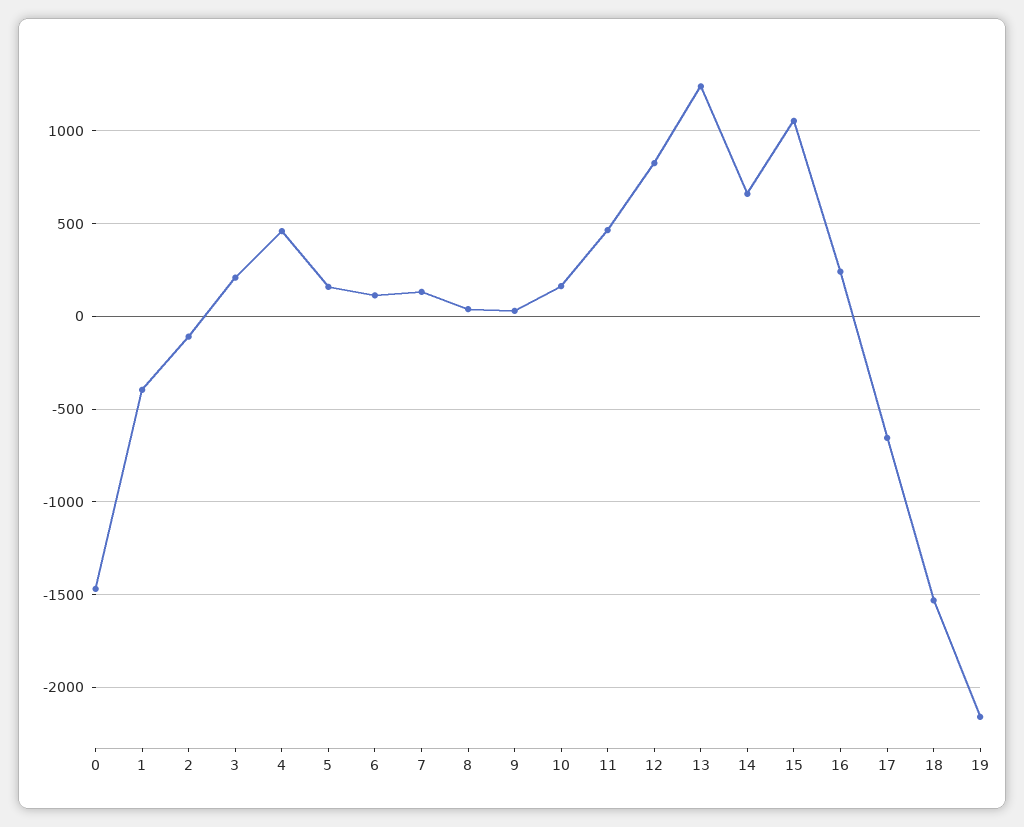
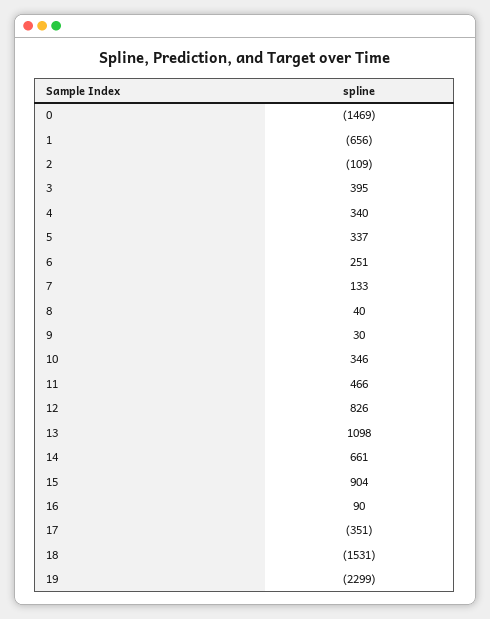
1: -400 -> -656
3: 200 -> 395
4: 450 -> 340
5: 150 -> 337
6: 100 -> 251
10: 150 -> 346
13: 1250 -> 1098
15: 1050 -> 904
16: 250 -> 90
17: -650 -> -351
19: -2150 -> -2299

